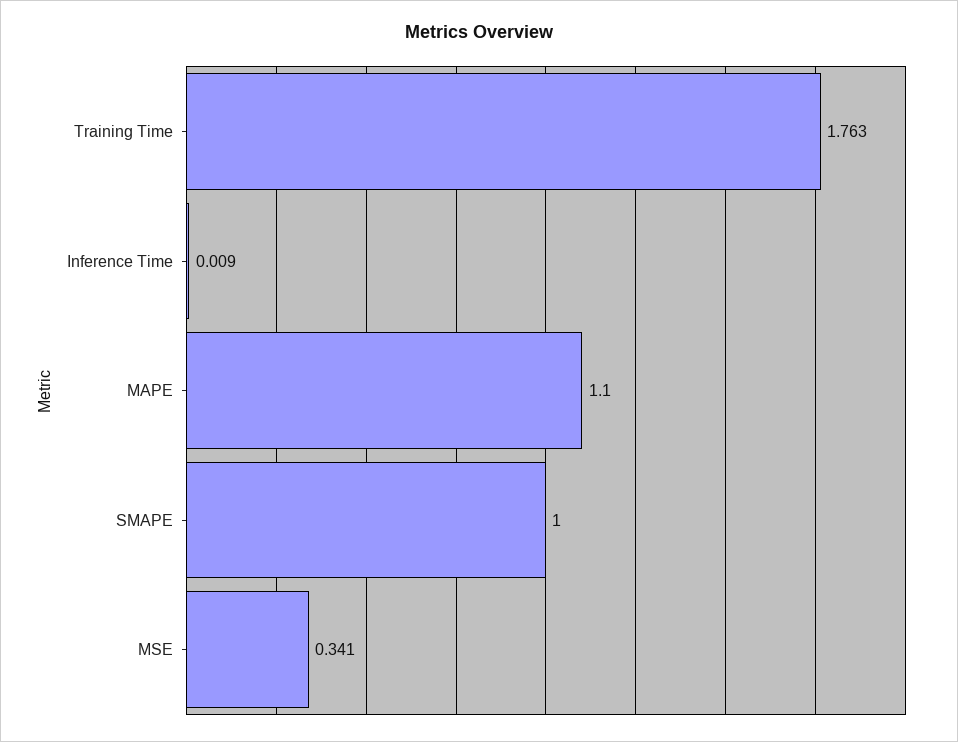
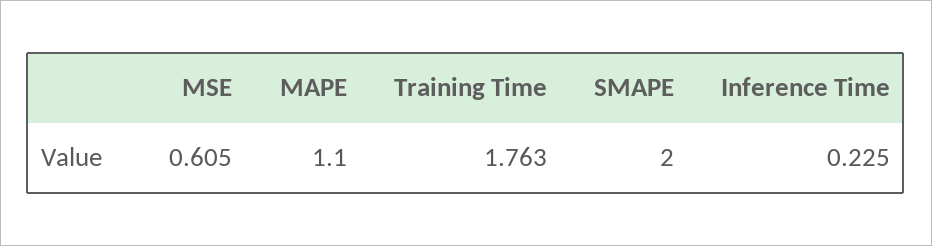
Inference Time: 0.009 -> 0.225
SMAPE: 1 -> 2
MSE: 0.341 -> 0.605

